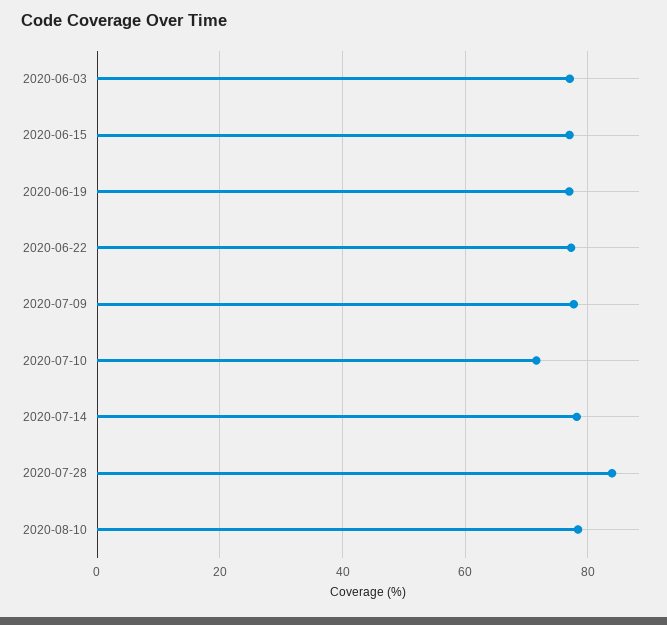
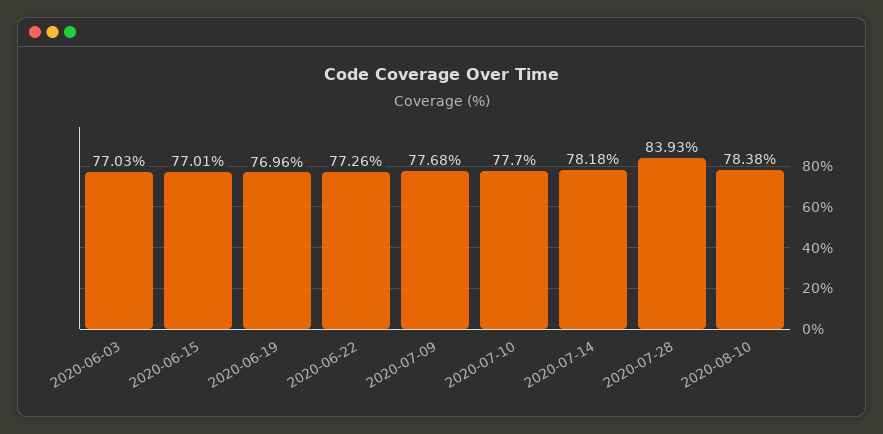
2020-07-10: 72 -> 77.7

